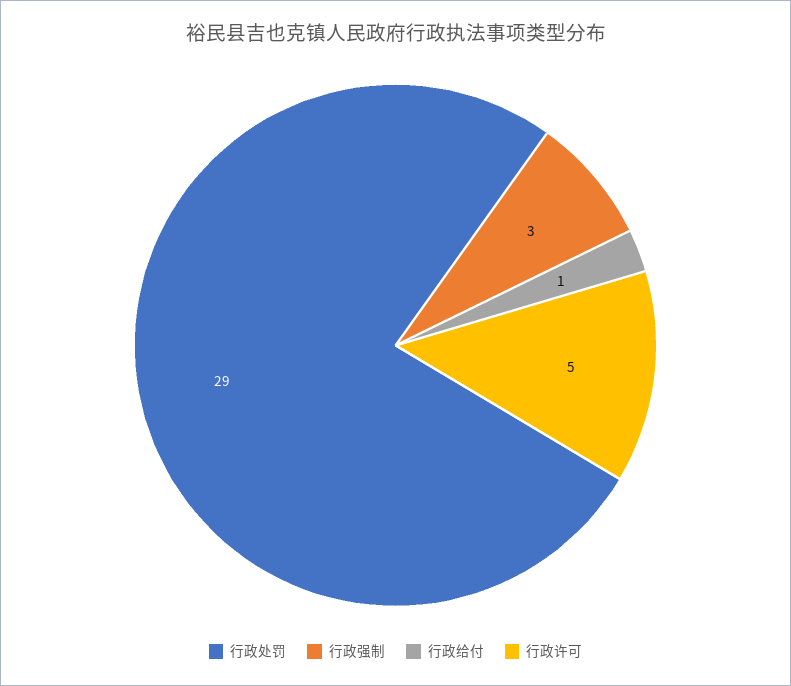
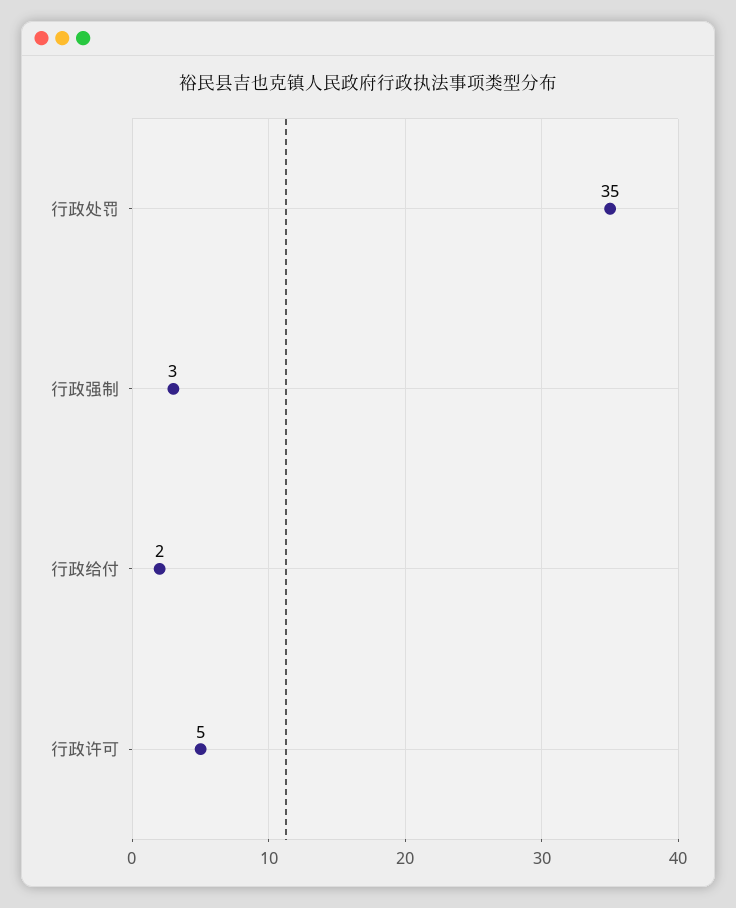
行政处罚: 29 -> 35
行政给付: 1 -> 2

